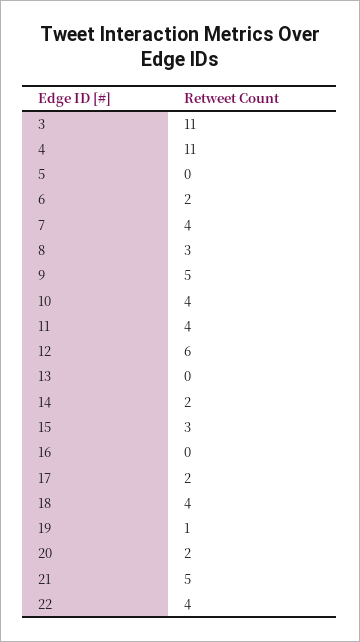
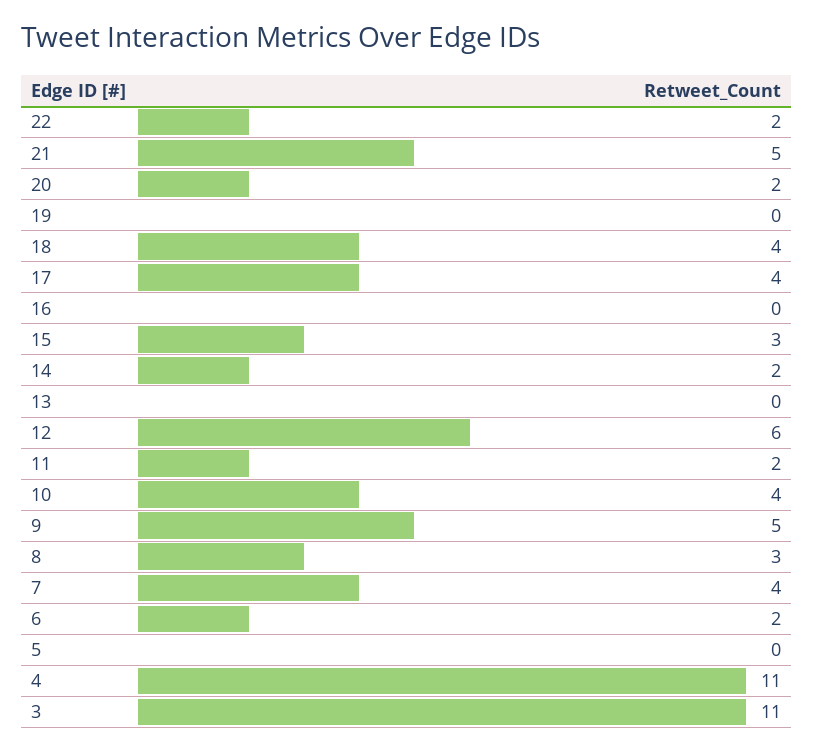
11: 4 -> 2
17: 2 -> 4
19: 1 -> 0
22: 4 -> 2

